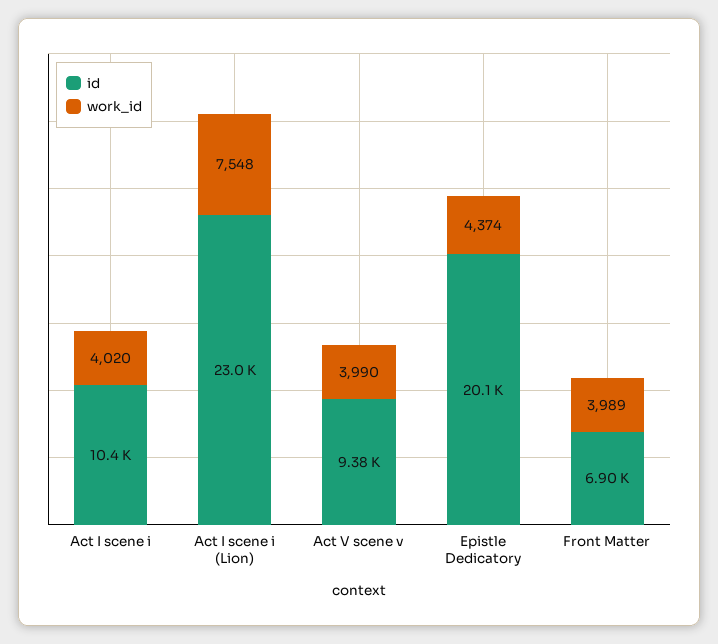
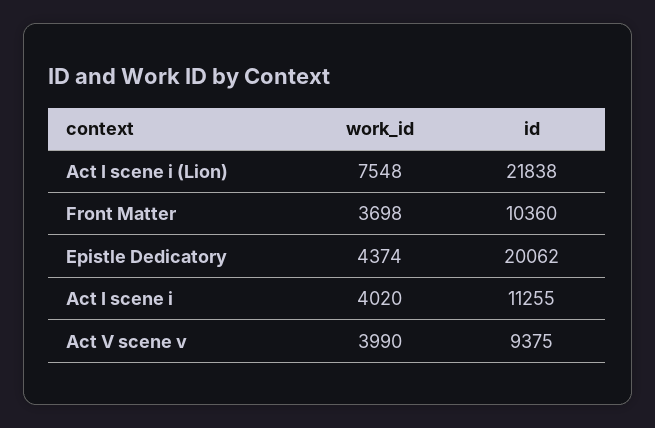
id, Act I scene i: 10400 -> 11255
id, Act I scene i (Lion): 23000 -> 21838
id, Front Matter: 6900 -> 10360
work_id, Front Matter: 3989 -> 3698

